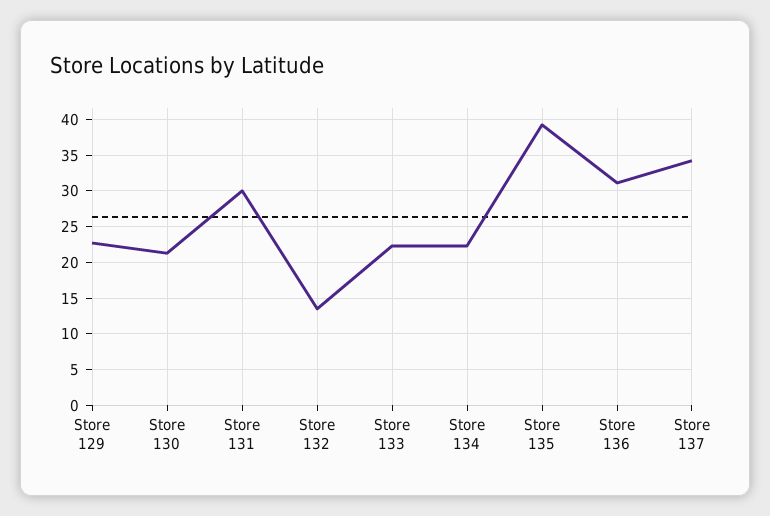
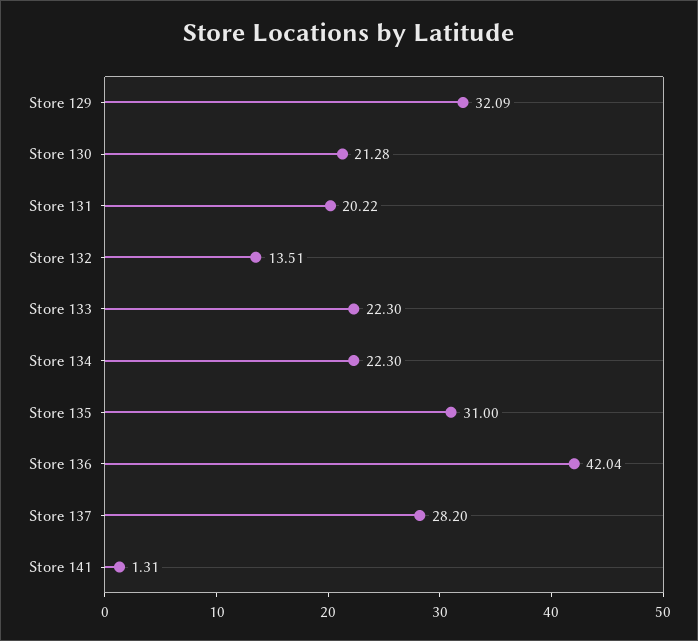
Store 129: 23 -> 32.09
Store 131: 30 -> 20.22
Store 135: 39 -> 31
Store 136: 31 -> 42.04
Store 137: 34 -> 28.2
Store 141: none -> 1.31

